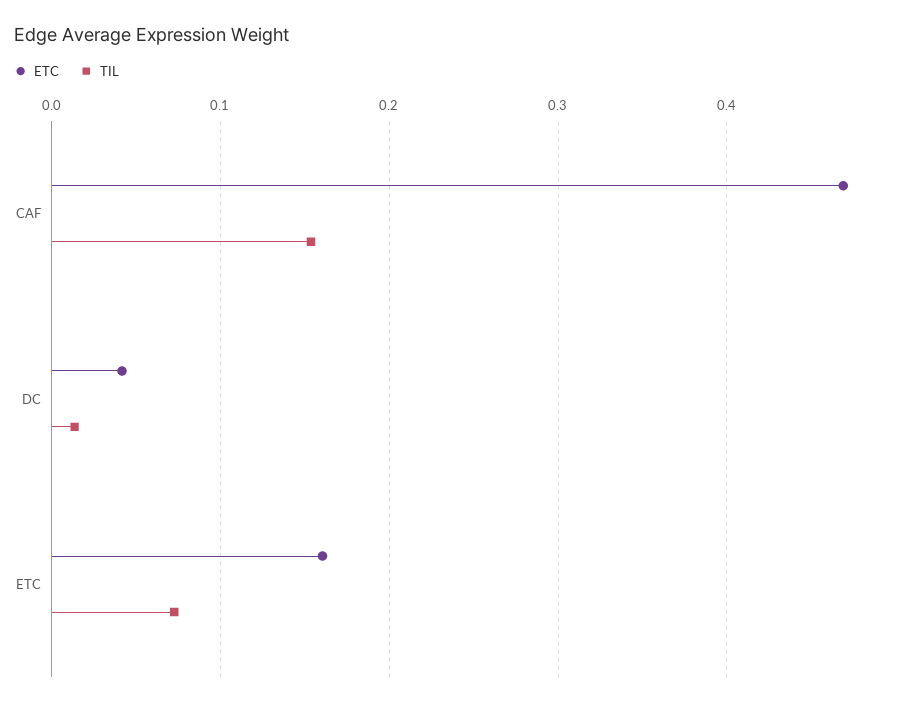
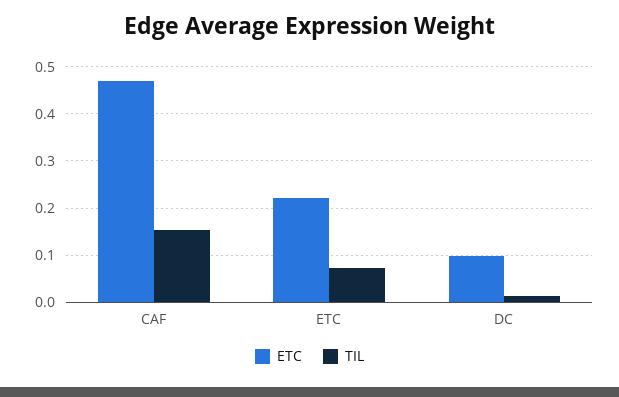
ETC, DC: 0.04 -> 0.1
ETC, ETC: 0.16 -> 0.22

